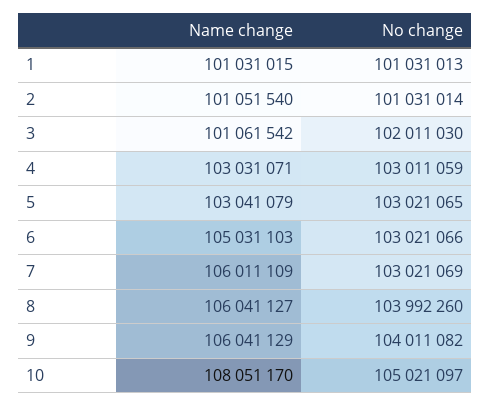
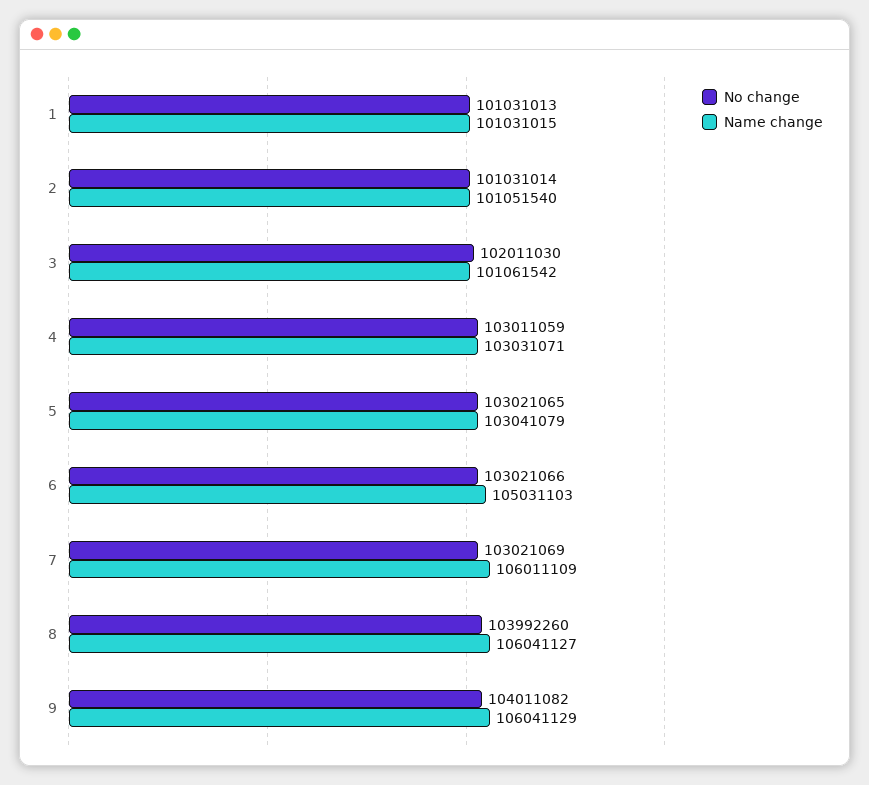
Name change, 10: 108051170 -> none
No change, 10: 105021097 -> none

